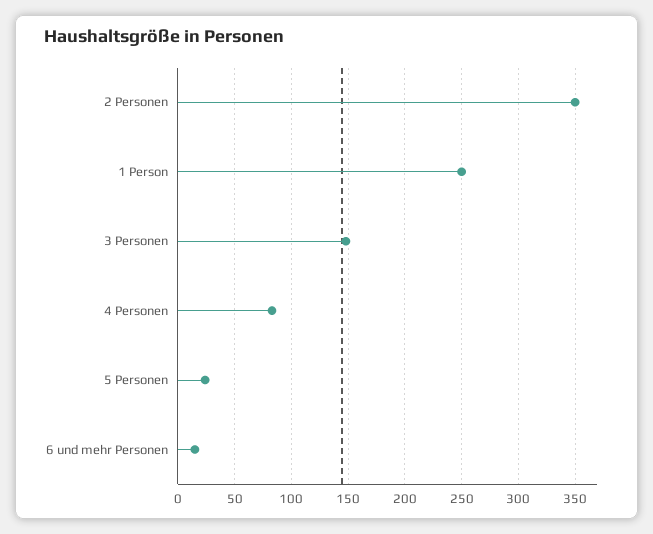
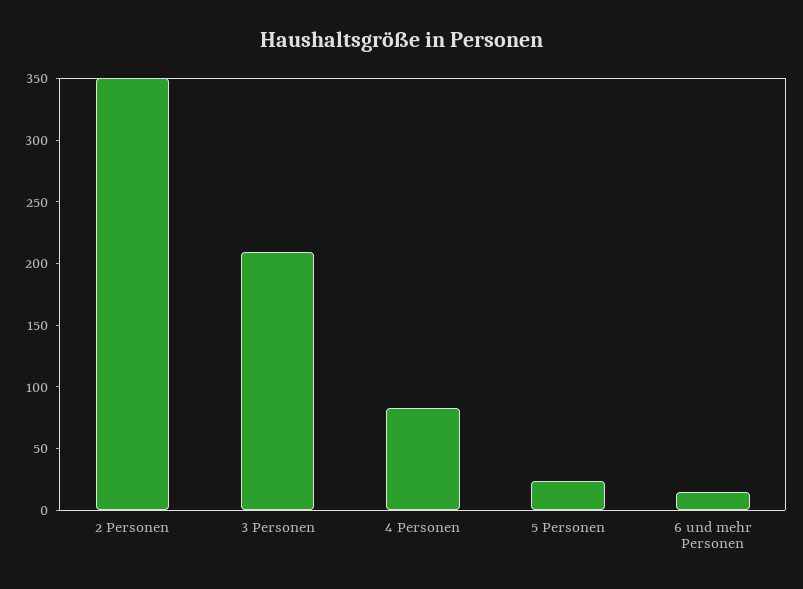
1 Person: 250 -> none
3 Personen: 150 -> 210

